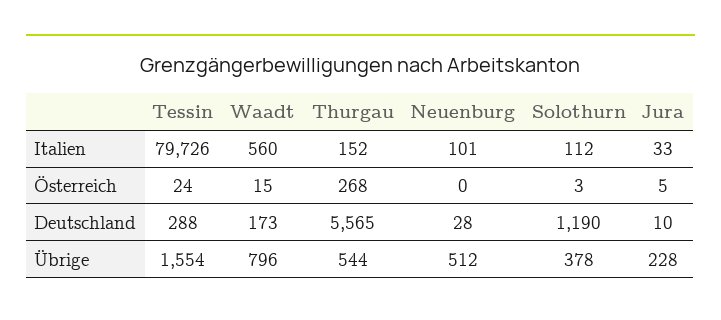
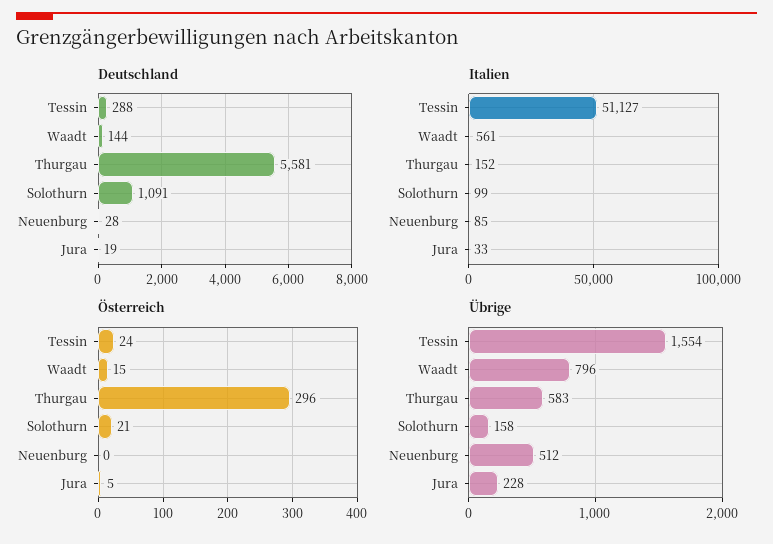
Italien, Tessin: 79726 -> 51127
Italien, Waadt: 560 -> 561
Italien, Neuenburg: 101 -> 85
Italien, Solothurn: 112 -> 99
Österreich, Thurgau: 268 -> 296
Österreich, Solothurn: 3 -> 21
Deutschland, Waadt: 173 -> 144
Deutschland, Thurgau: 5565 -> 5581
Deutschland, Solothurn: 1190 -> 1091
Deutschland, Jura: 10 -> 19
Übrige, Thurgau: 544 -> 583
Übrige, Solothurn: 378 -> 158

